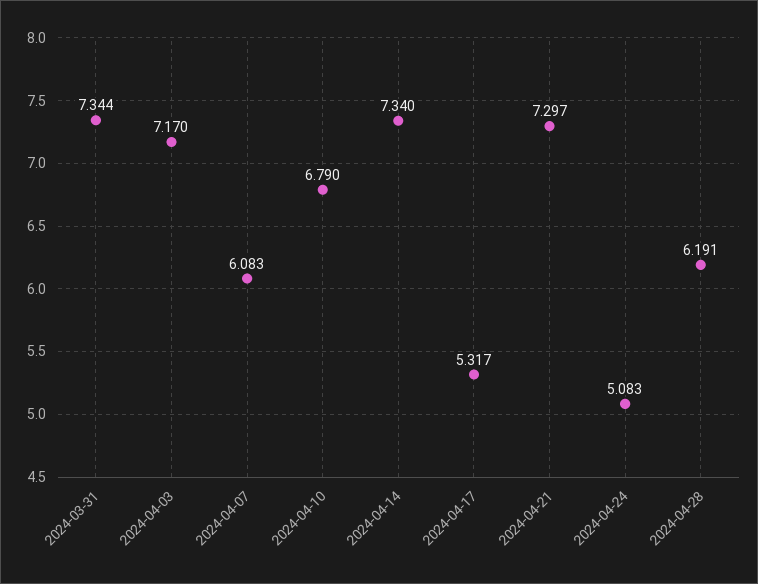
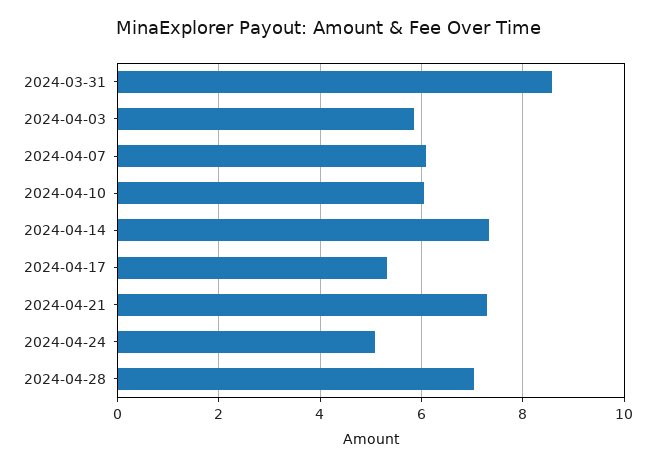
2024-03-31: 7.344 -> 8.6
2024-04-03: 7.17 -> 5.8
2024-04-10: 6.79 -> 6
2024-04-28: 6.191 -> 7

